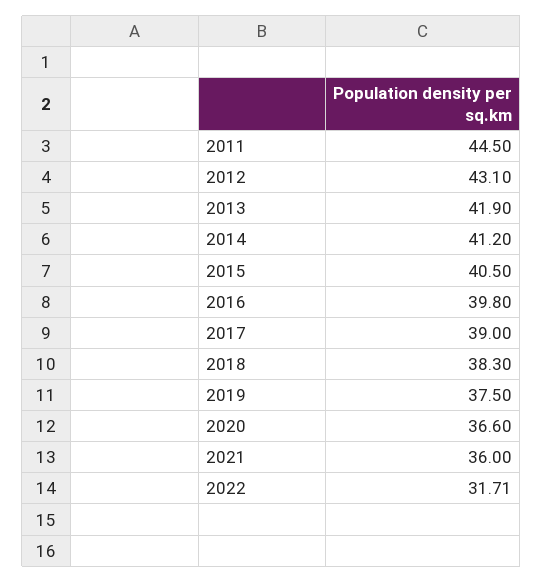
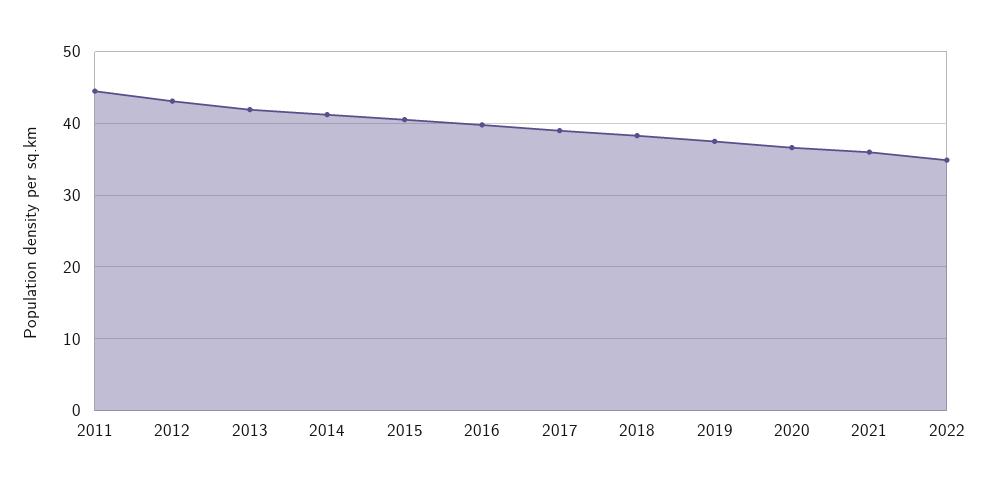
2022: 31.71 -> 35

